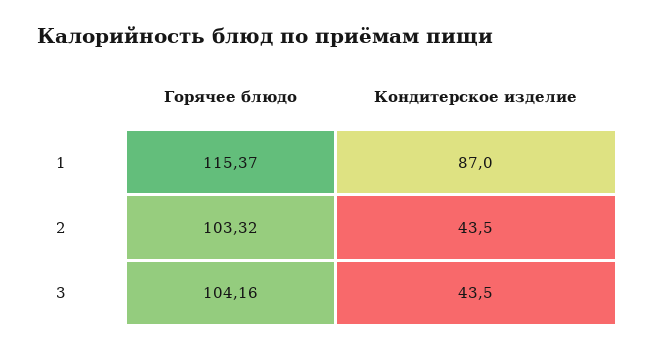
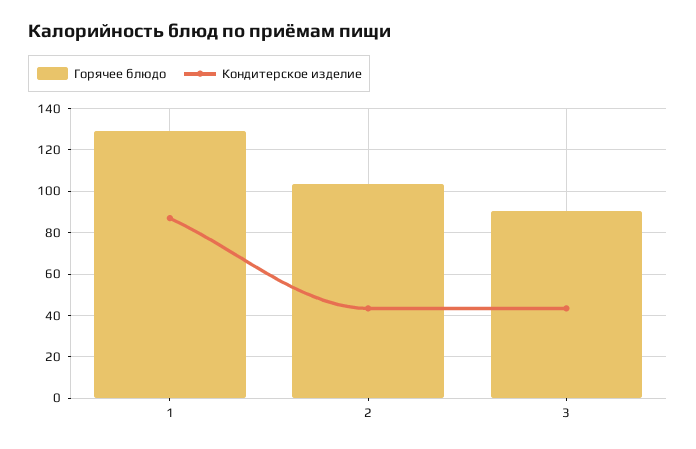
Горячее блюдо, 1: 115.37 -> 130
Горячее блюдо, 3: 104.16 -> 90

